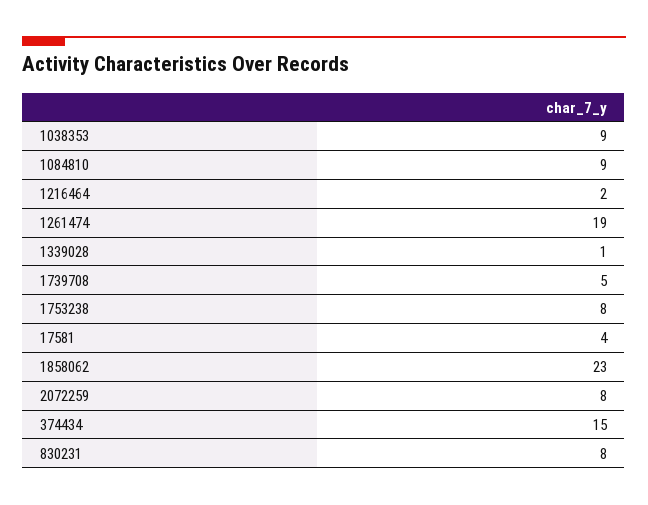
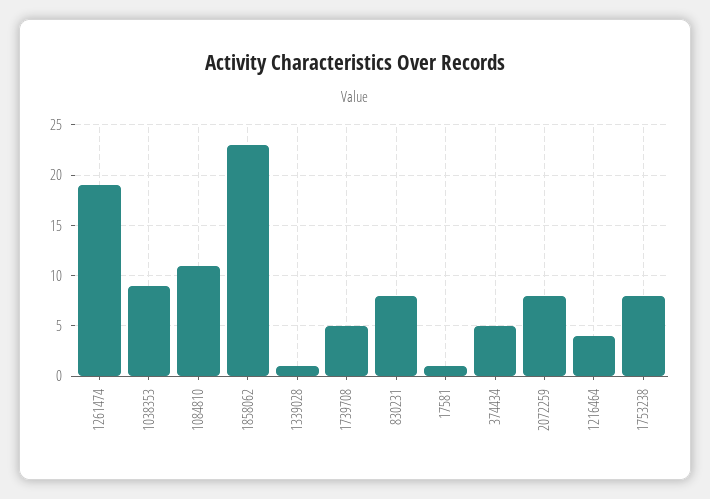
1084810: 9 -> 11
1216464: 2 -> 4
17581: 4 -> 1
374434: 15 -> 5

